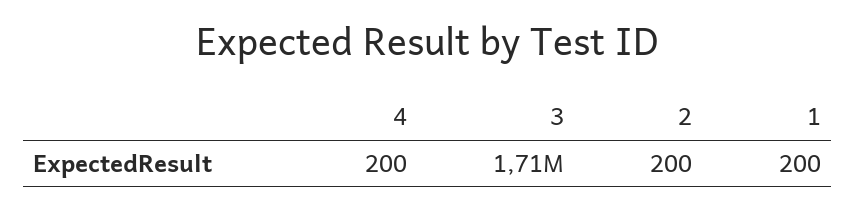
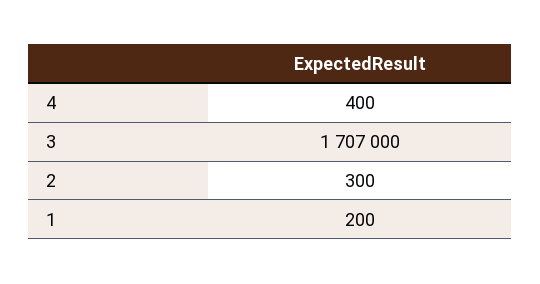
4: 200 -> 400
2: 200 -> 300

